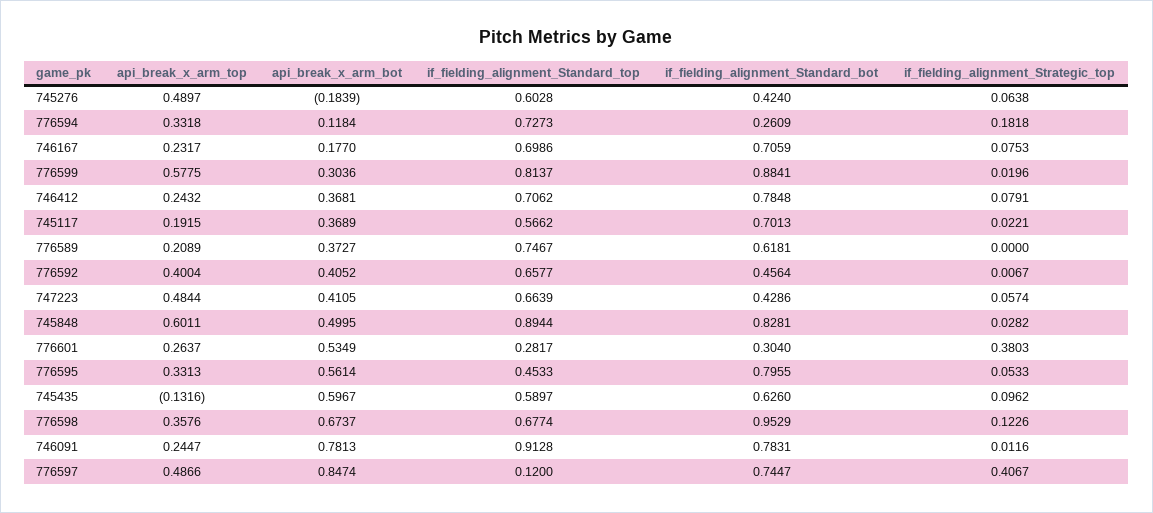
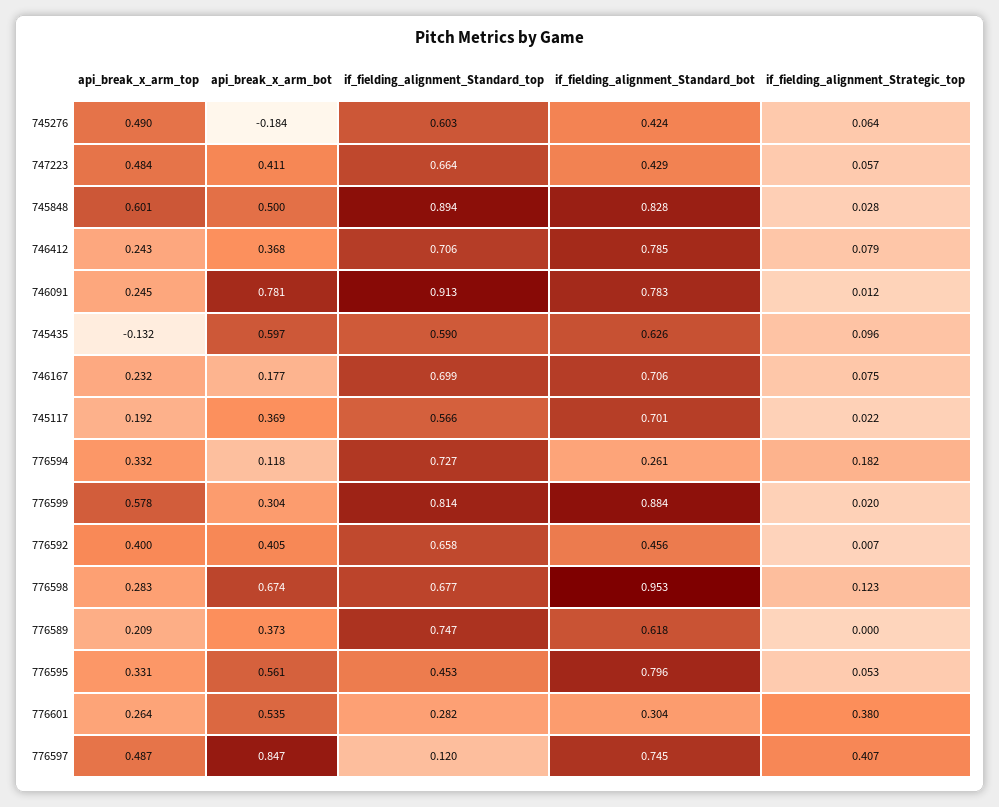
api_break_x_arm_top, 776598: 0.3576 -> 0.283

